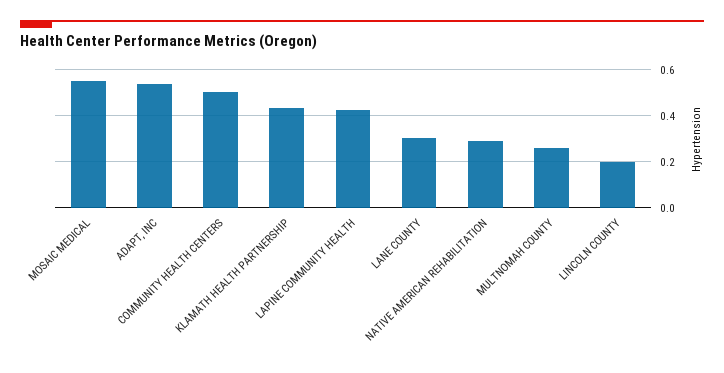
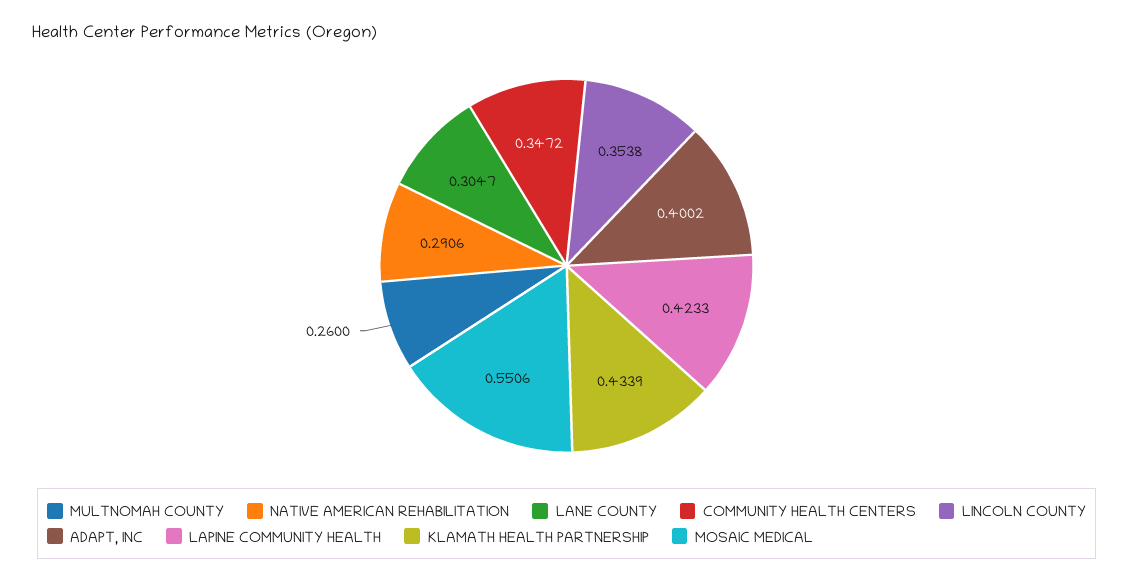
ADAPT, INC: 0.55 -> 0.4002
COMMUNITY HEALTH CENTERS: 0.5 -> 0.3472
LINCOLN COUNTY: 0.2 -> 0.3538

